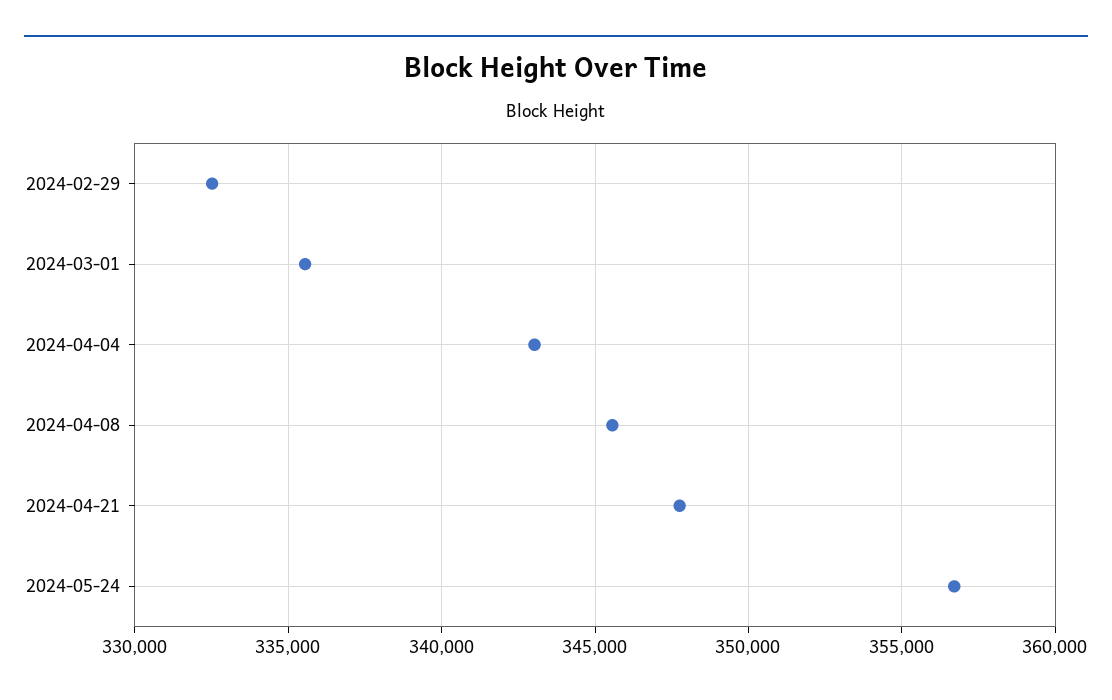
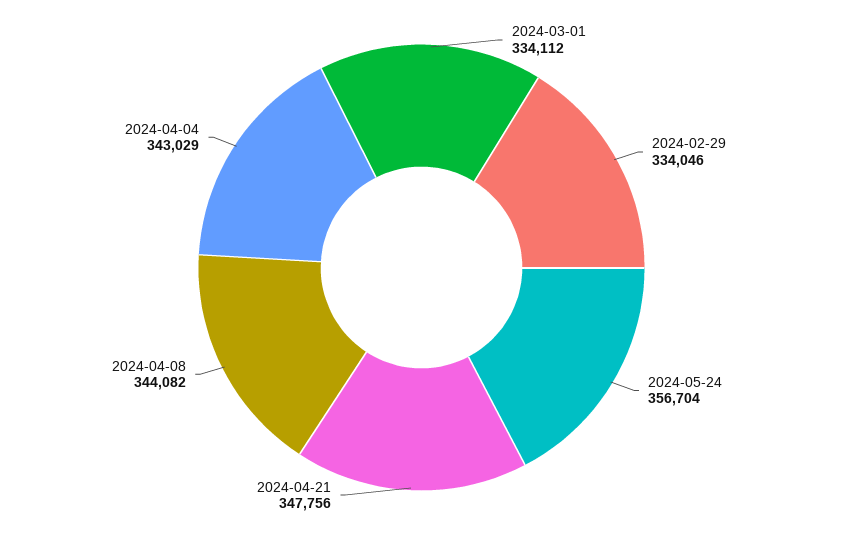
2024-02-29: 332500 -> 334046
2024-03-01: 335500 -> 334112
2024-04-08: 345500 -> 344082

